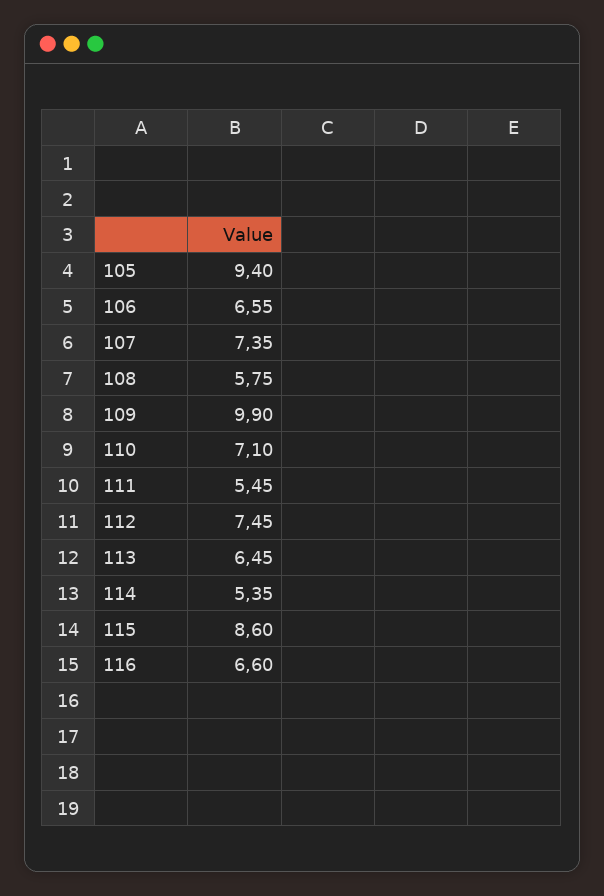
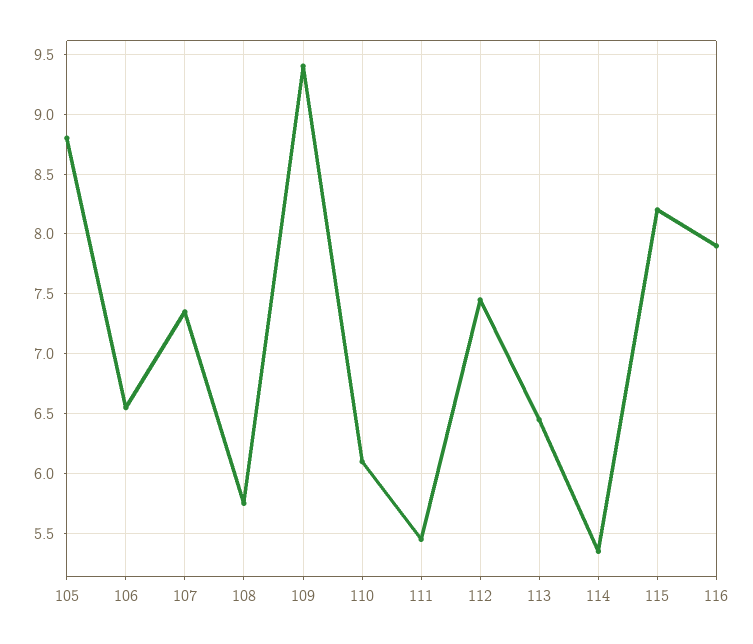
105: 9.4 -> 8.8
109: 9.9 -> 9.4
110: 7.1 -> 6.1
115: 8.6 -> 8.2
116: 6.6 -> 7.9

